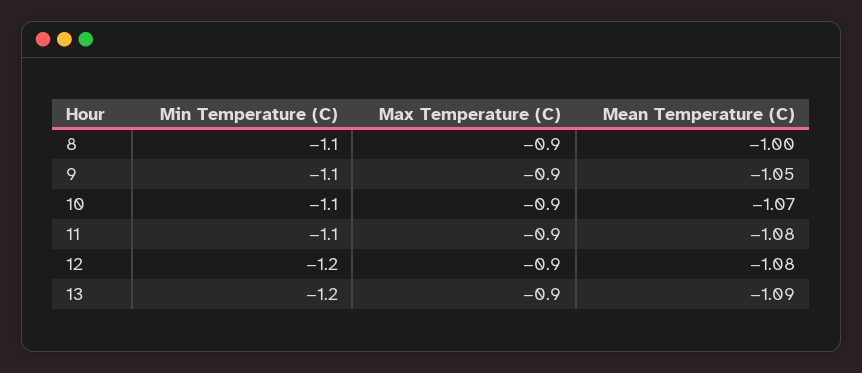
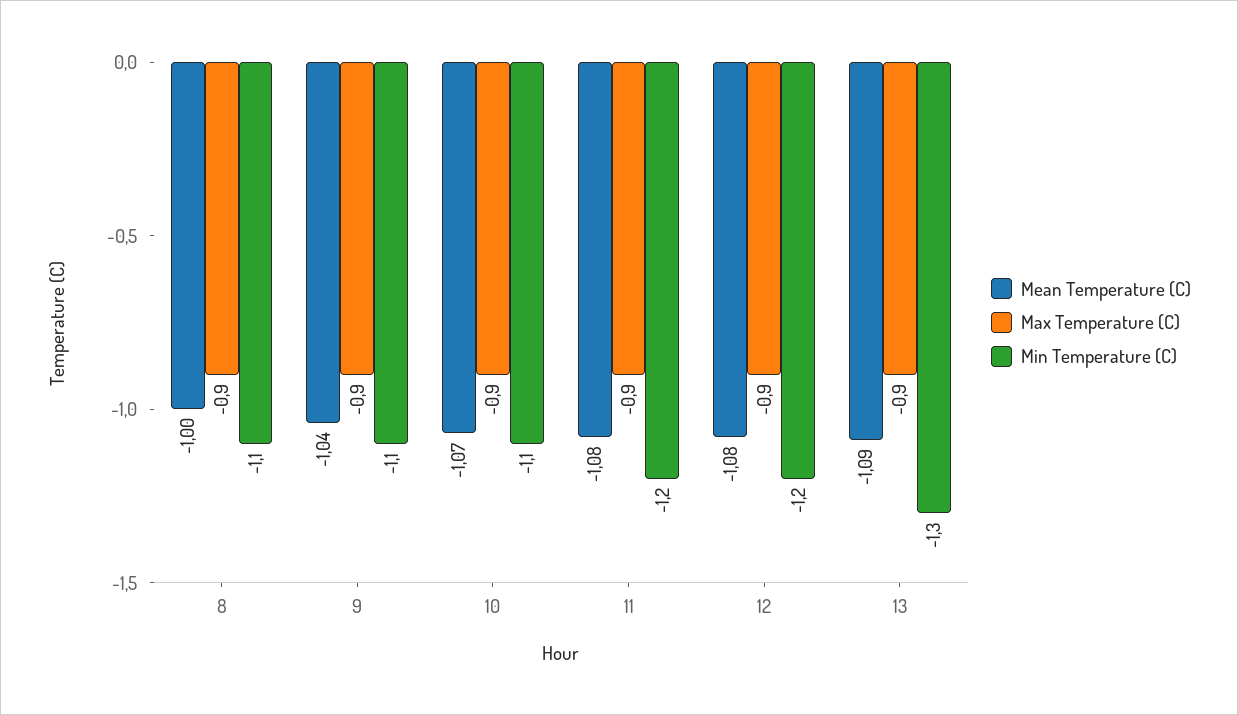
Mean Temperature (C), 9: -1.05 -> -1.04
Min Temperature (C), 11: -1.1 -> -1.2
Min Temperature (C), 13: -1.2 -> -1.3

